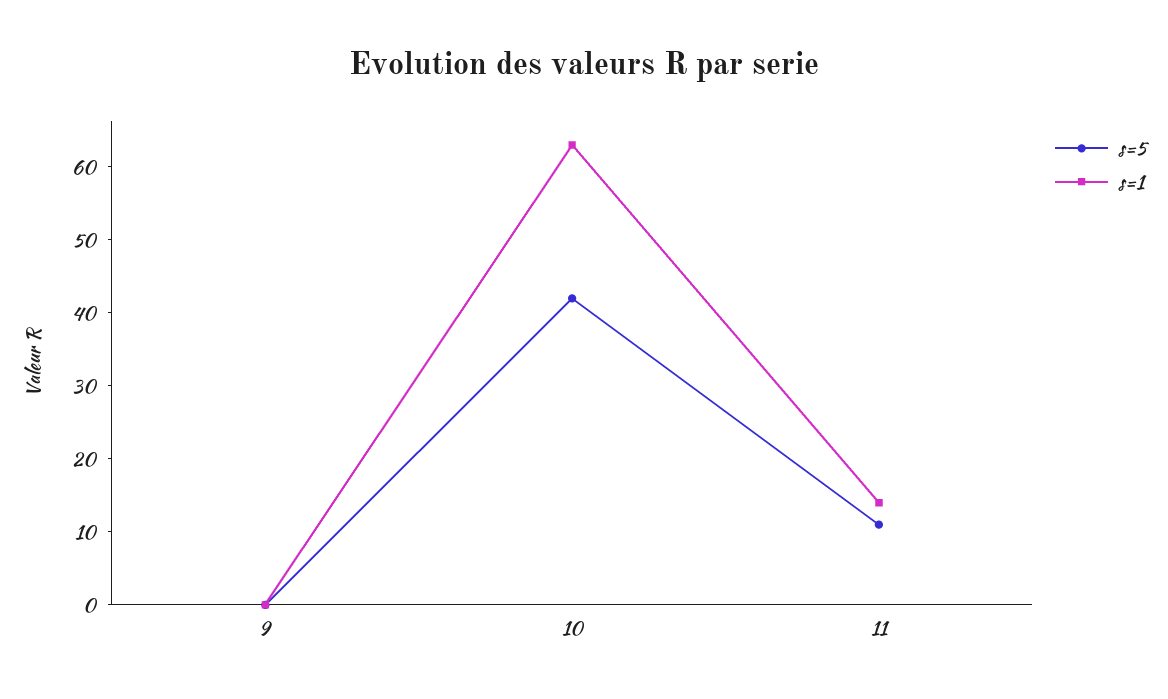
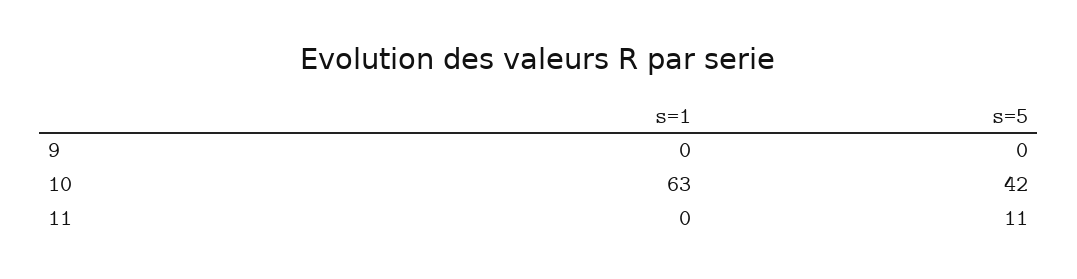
s=1, 11: 15 -> 0

